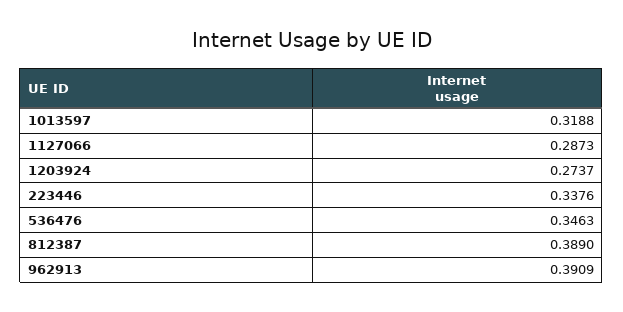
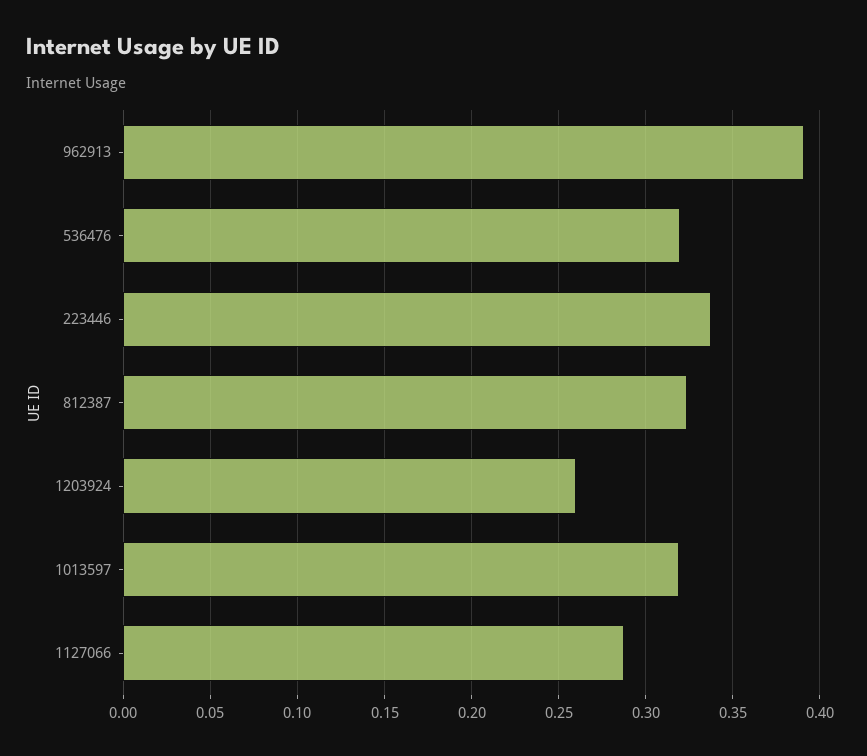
1203924: 0.2737 -> 0.26
536476: 0.3463 -> 0.32
812387: 0.389 -> 0.325

